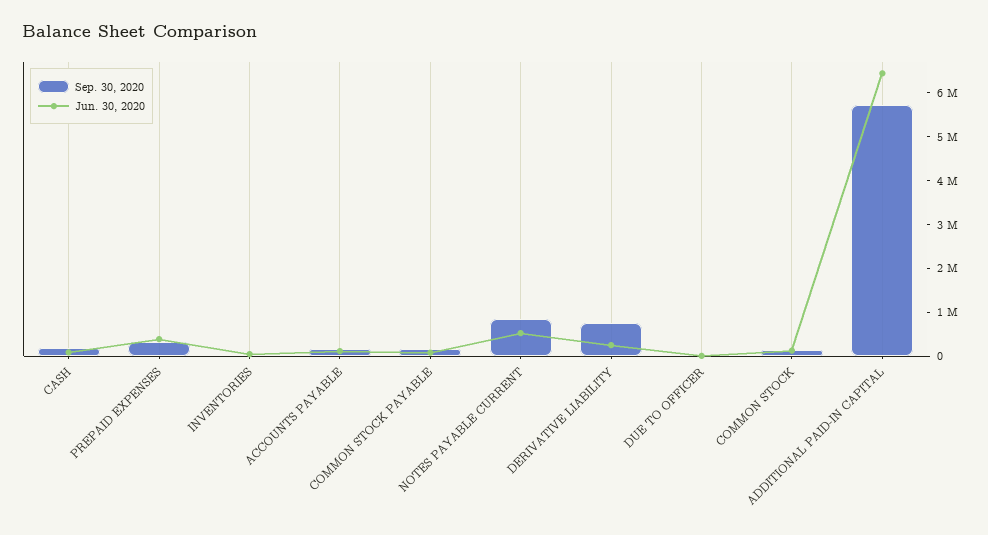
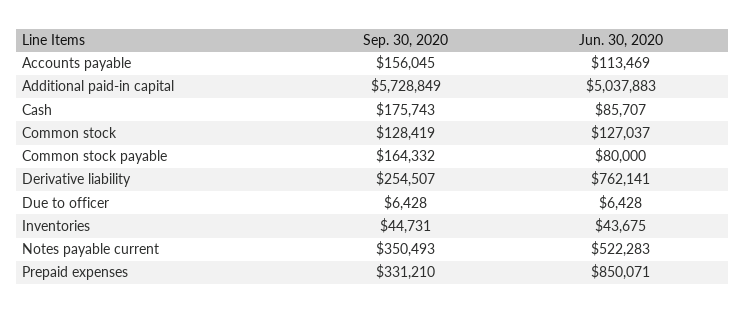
Jun. 30, 2020, PREPAID EXPENSES: 400000 -> 850071
Sep. 30, 2020, NOTES PAYABLE CURRENT: 800000 -> 350493
Sep. 30, 2020, DERIVATIVE LIABILITY: 800000 -> 254507
Jun. 30, 2020, DERIVATIVE LIABILITY: 200000 -> 762141
Jun. 30, 2020, ADDITIONAL PAID-IN CAPITAL: 6400000 -> 5037883

